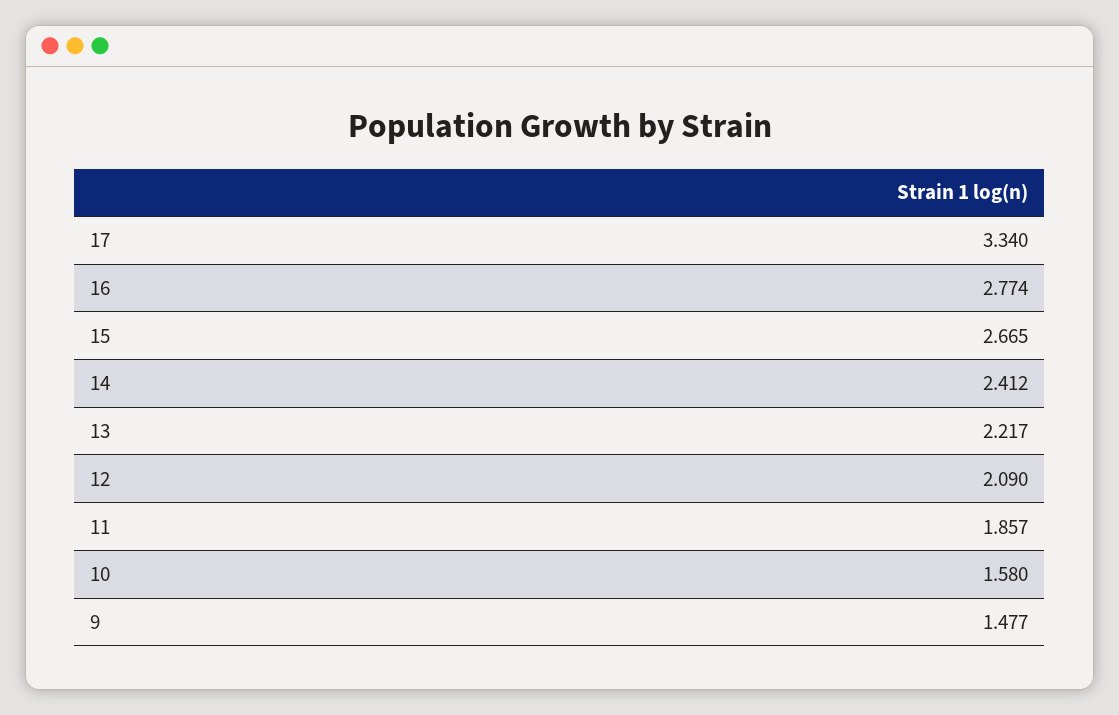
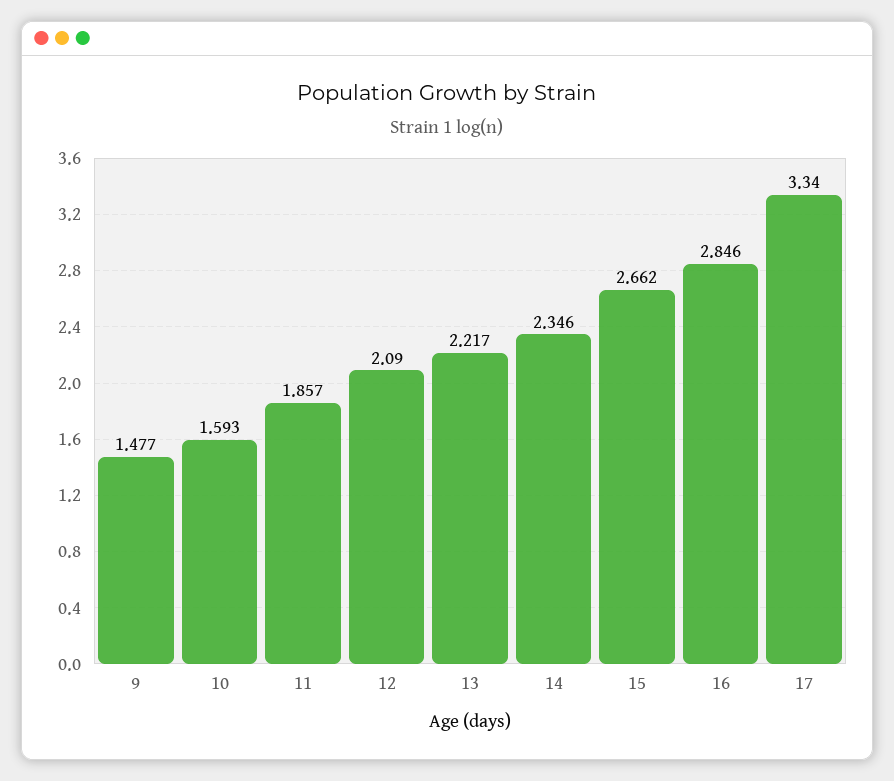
16: 2.774 -> 2.846
15: 2.665 -> 2.662
14: 2.412 -> 2.346
10: 1.58 -> 1.593

